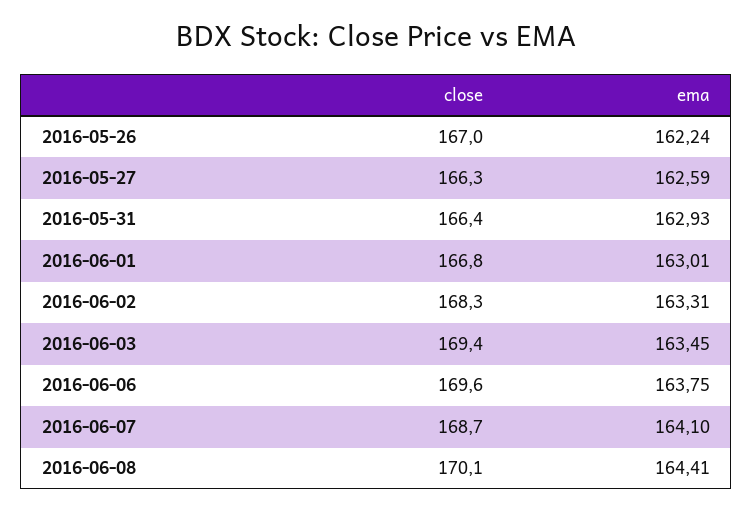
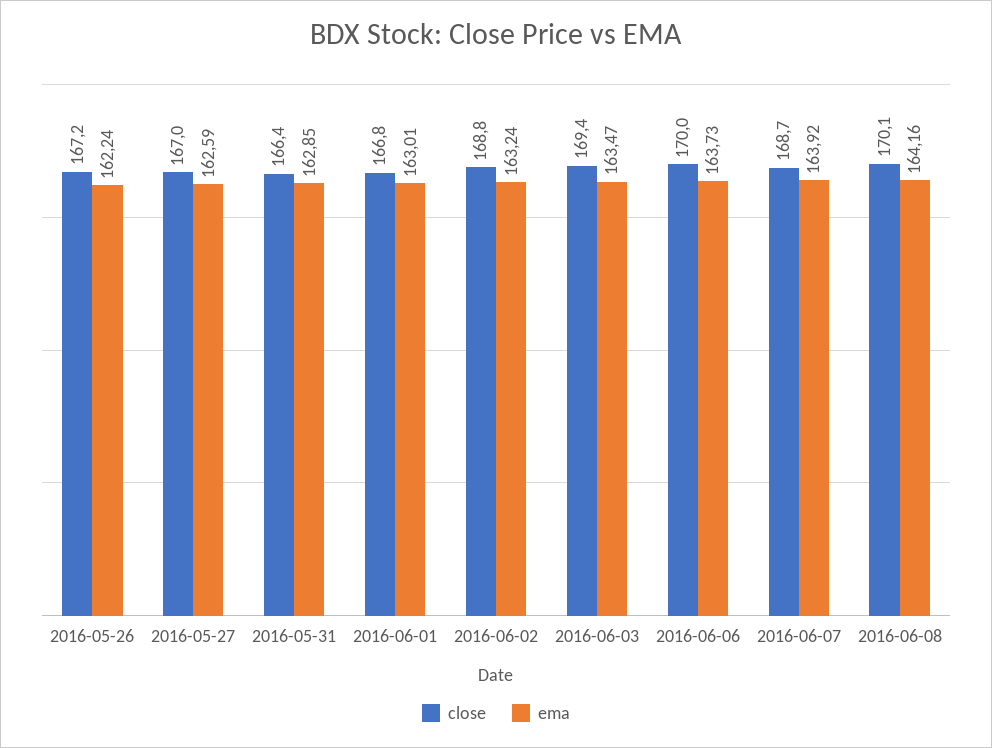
close, 2016-05-26: 167 -> 167.2
close, 2016-05-27: 166.3 -> 167
ema, 2016-05-31: 162.93 -> 162.85
close, 2016-06-02: 168.3 -> 168.8
ema, 2016-06-02: 163.31 -> 163.24
ema, 2016-06-03: 163.45 -> 163.47
close, 2016-06-06: 169.6 -> 170
ema, 2016-06-06: 163.75 -> 163.73
ema, 2016-06-07: 164.1 -> 163.92
ema, 2016-06-08: 164.41 -> 164.16

